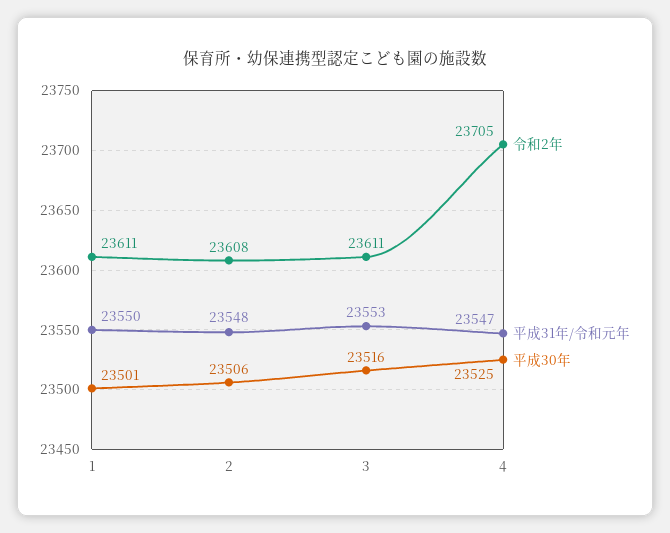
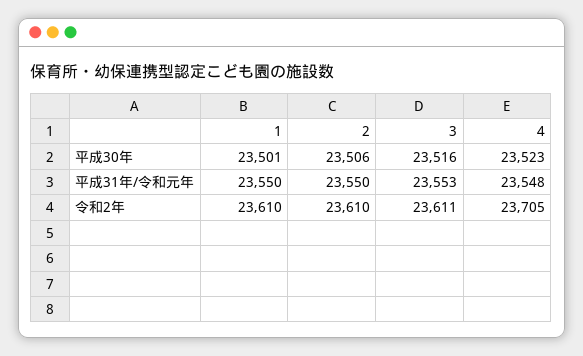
令和2年, 1: 23611 -> 23610
令和2年, 2: 23608 -> 23610
平成31年/令和元年, 2: 23548 -> 23550
平成31年/令和元年, 4: 23547 -> 23548
平成30年, 4: 23525 -> 23523

